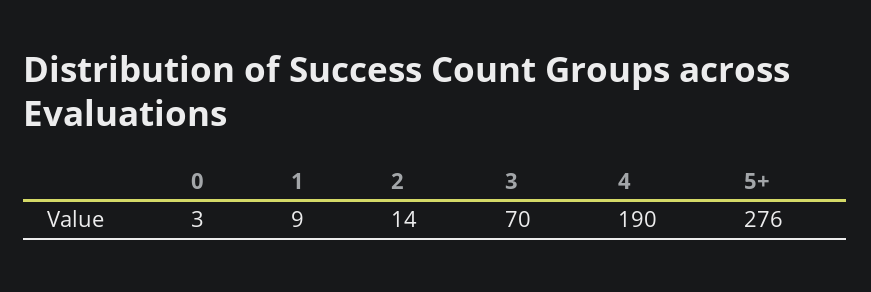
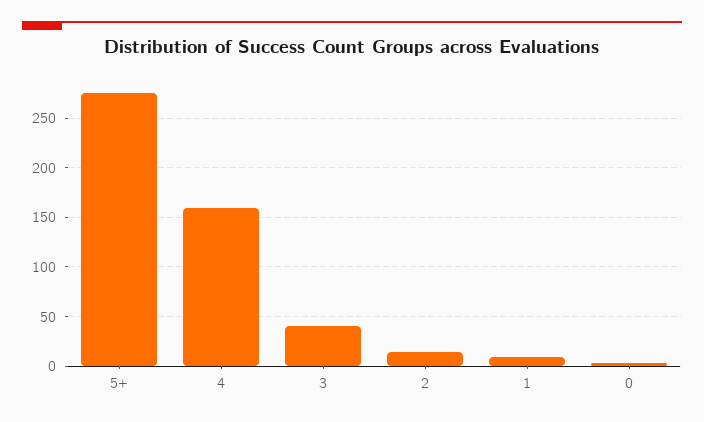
3: 70 -> 40
4: 190 -> 160

